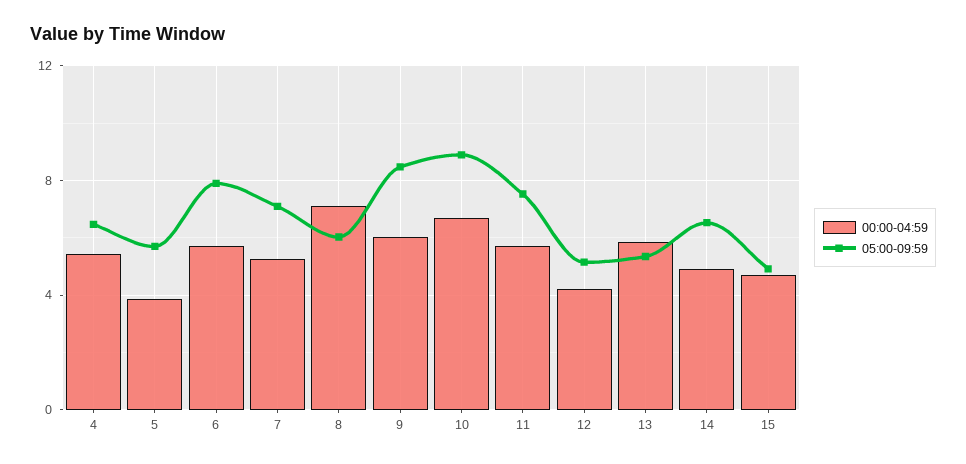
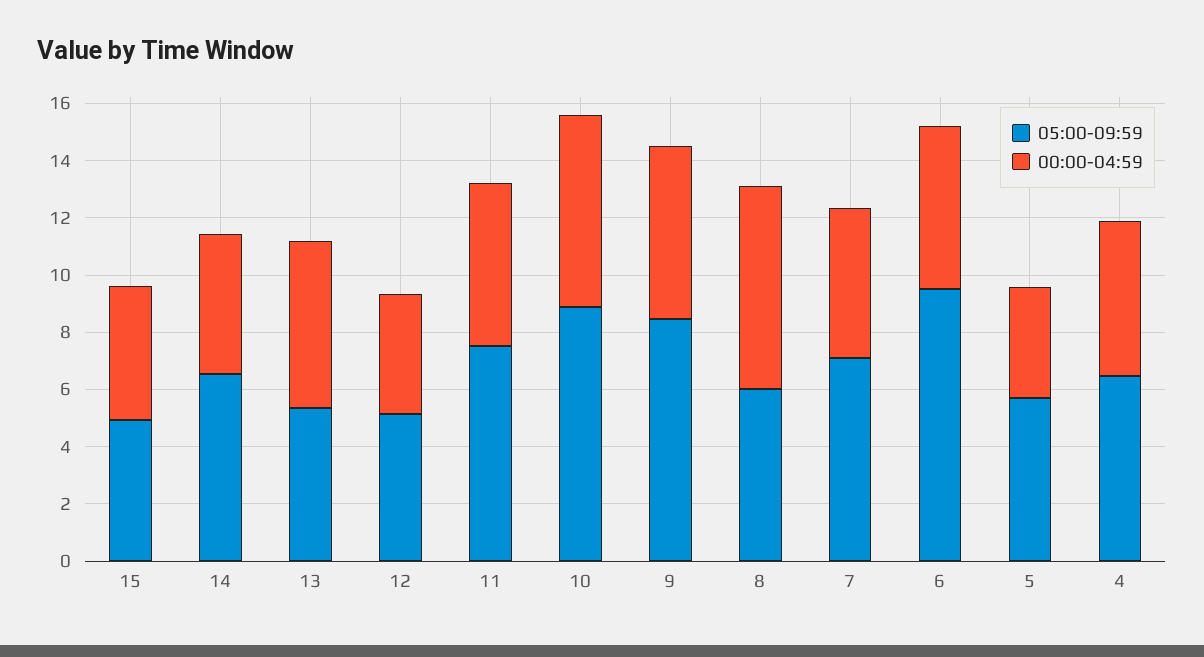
05:00-09:59, 6: 8 -> 9.5

